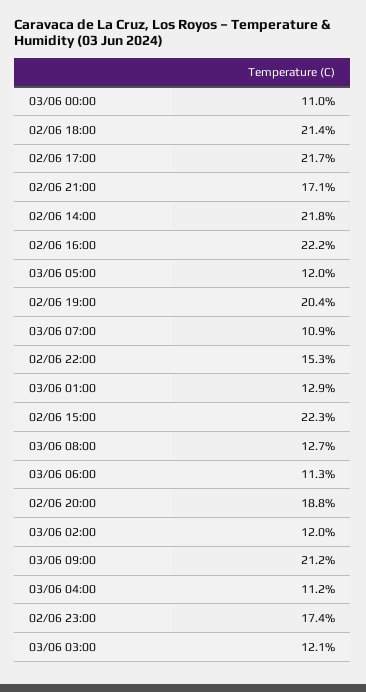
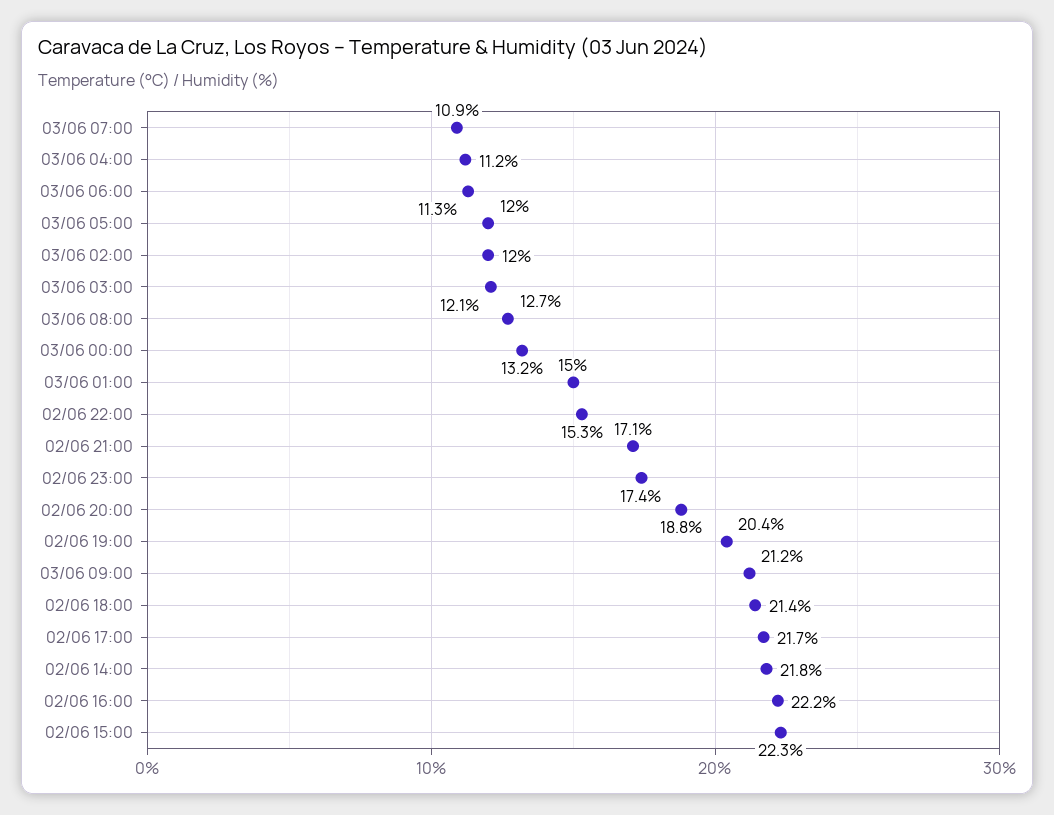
03/06 00:00: 11 -> 13.2
03/06 01:00: 12.9 -> 15

